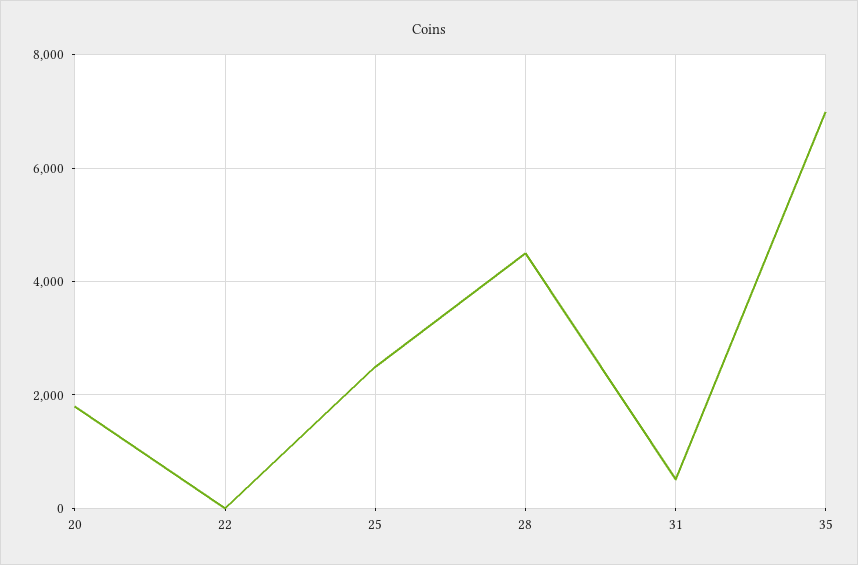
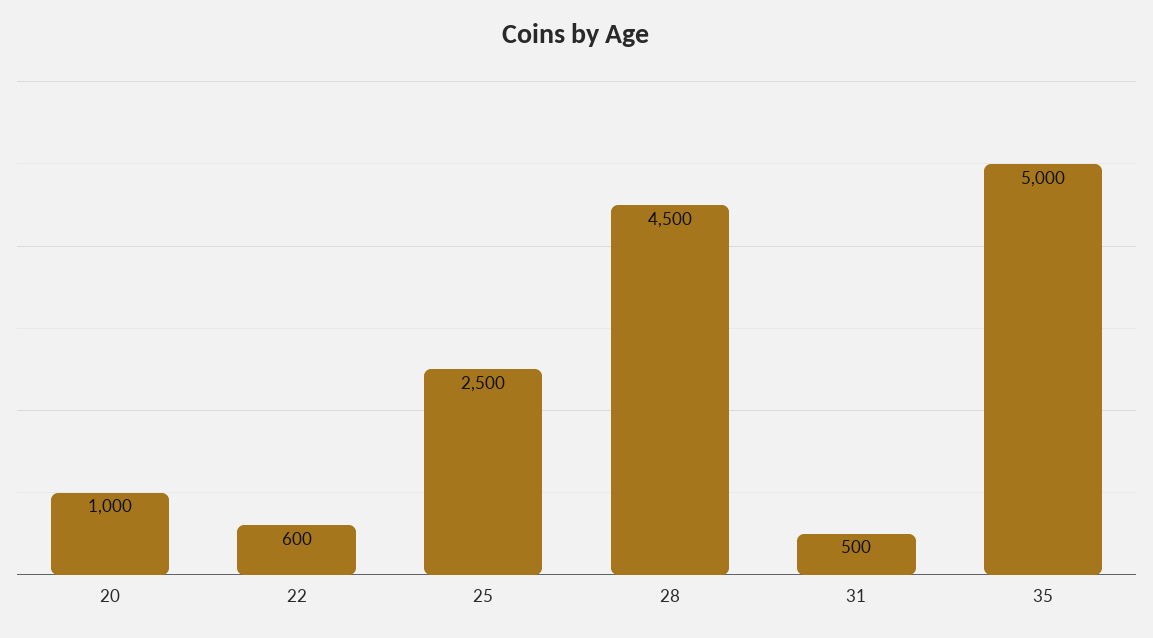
20: 1800 -> 1000
22: 0 -> 600
35: 7000 -> 5000

